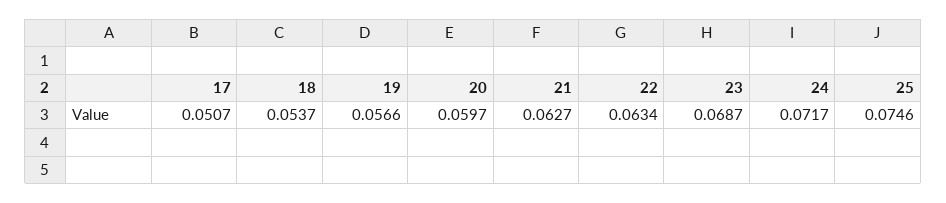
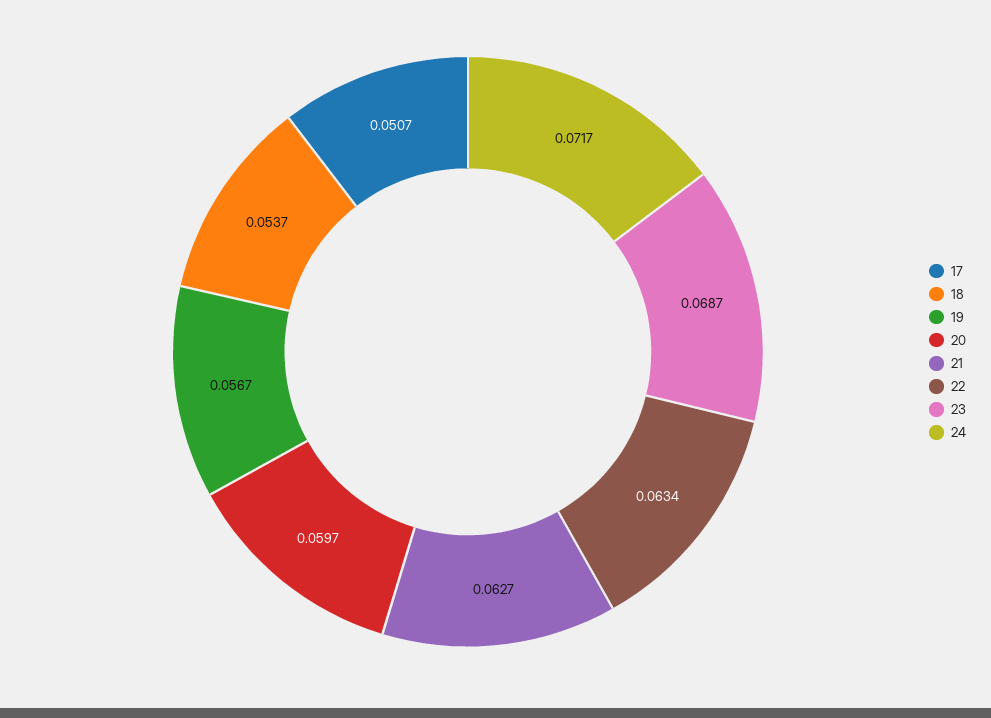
19: 0.0566 -> 0.0567
25: 0.0746 -> none

